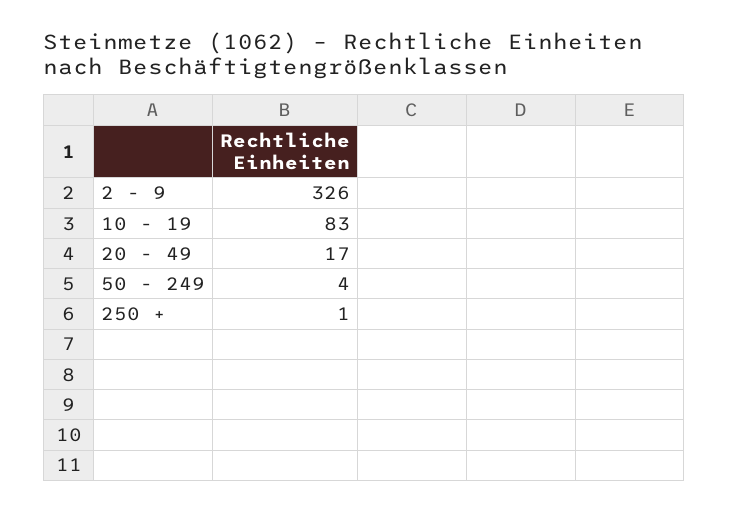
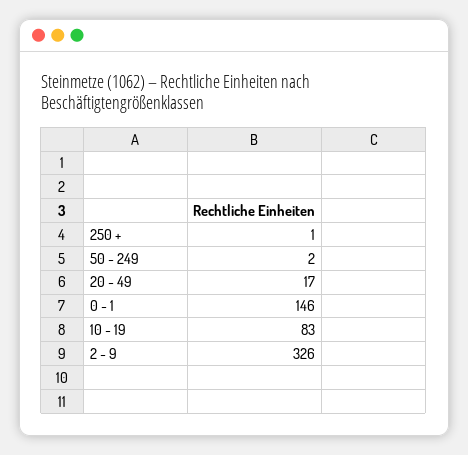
50 - 249: 4 -> 2
0 - 1: none -> 146

